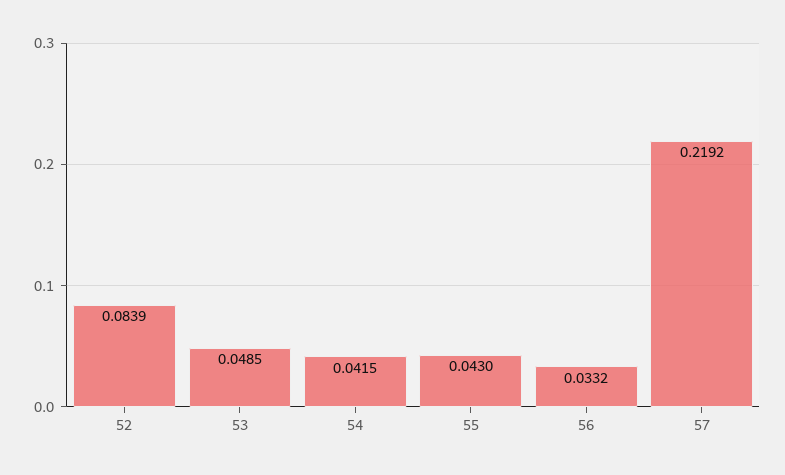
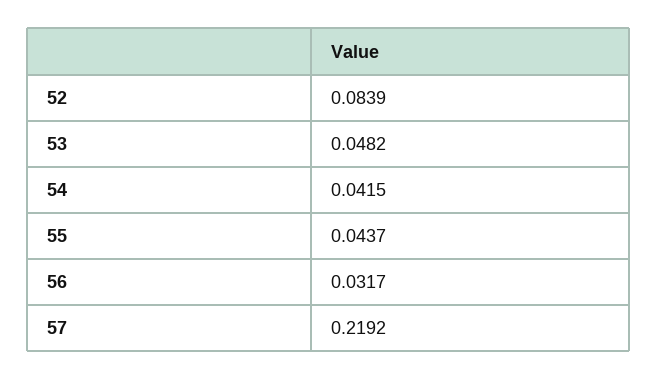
53: 0.0485 -> 0.0482
55: 0.043 -> 0.0437
56: 0.0332 -> 0.0317

